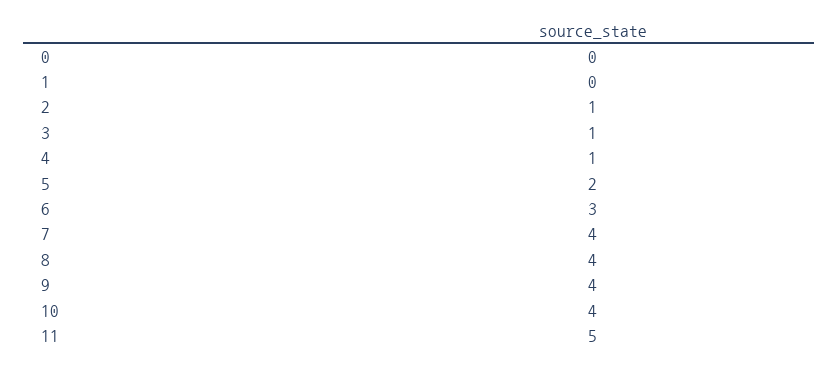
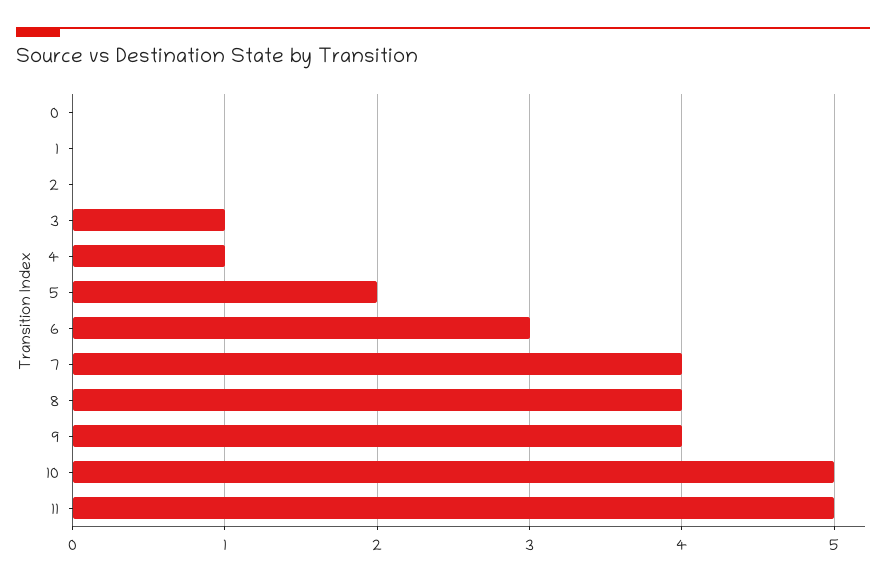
2: 1 -> 0
10: 4 -> 5

